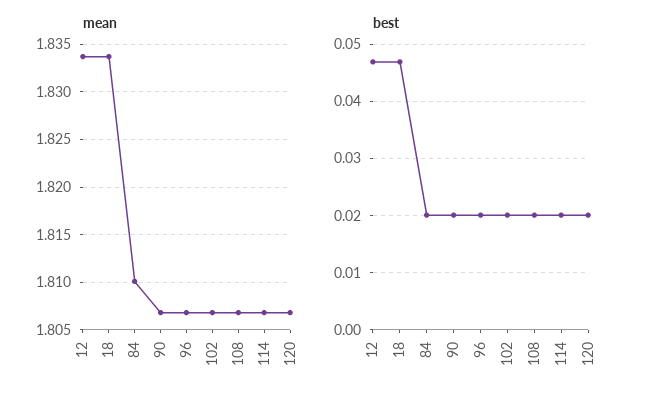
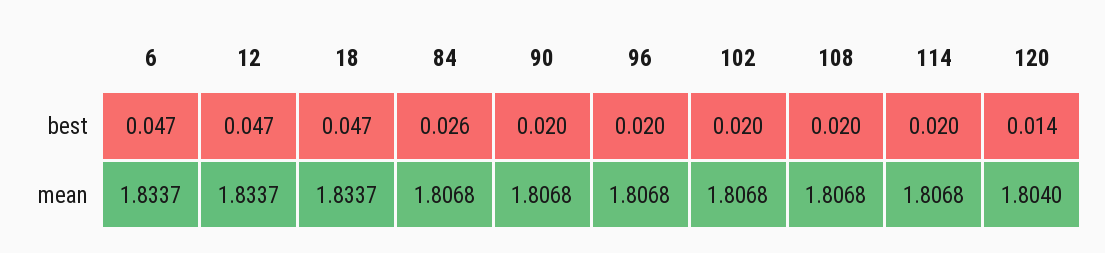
mean, 84: 1.81 -> 1.8068
mean, 120: 1.807 -> 1.804
best, 84: 0.02 -> 0.026
best, 120: 0.02 -> 0.014
best, 6: none -> 0.047
mean, 6: none -> 1.8337

